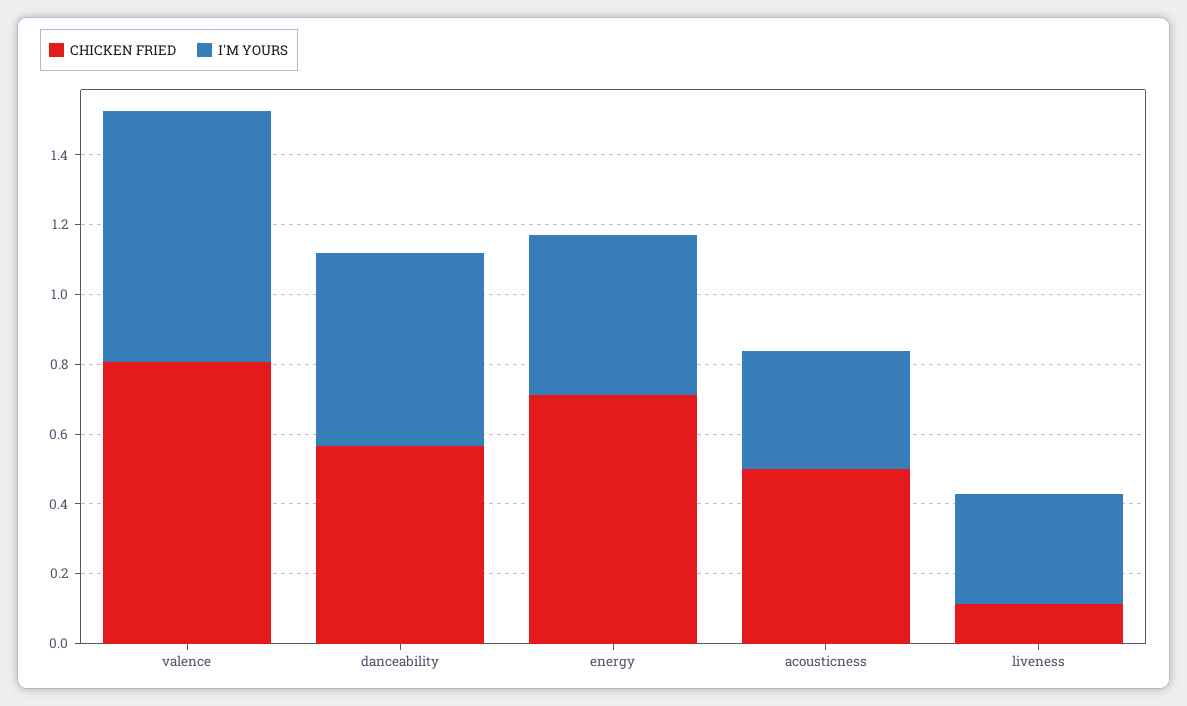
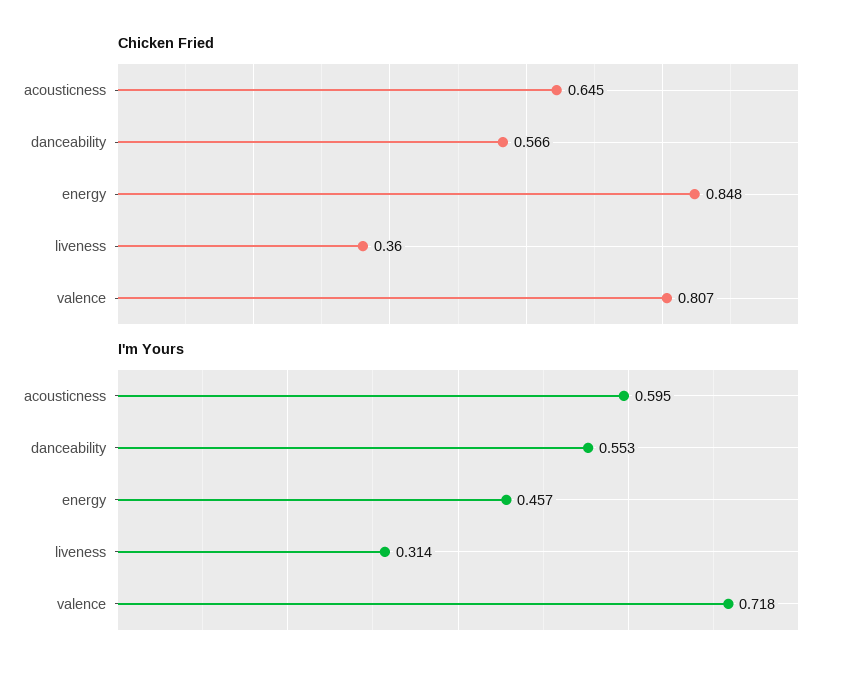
CHICKEN FRIED, energy: 0.7 -> 0.848
CHICKEN FRIED, acousticness: 0.5 -> 0.645
I'M YOURS, acousticness: 0.35 -> 0.595
CHICKEN FRIED, liveness: 0.1 -> 0.36

